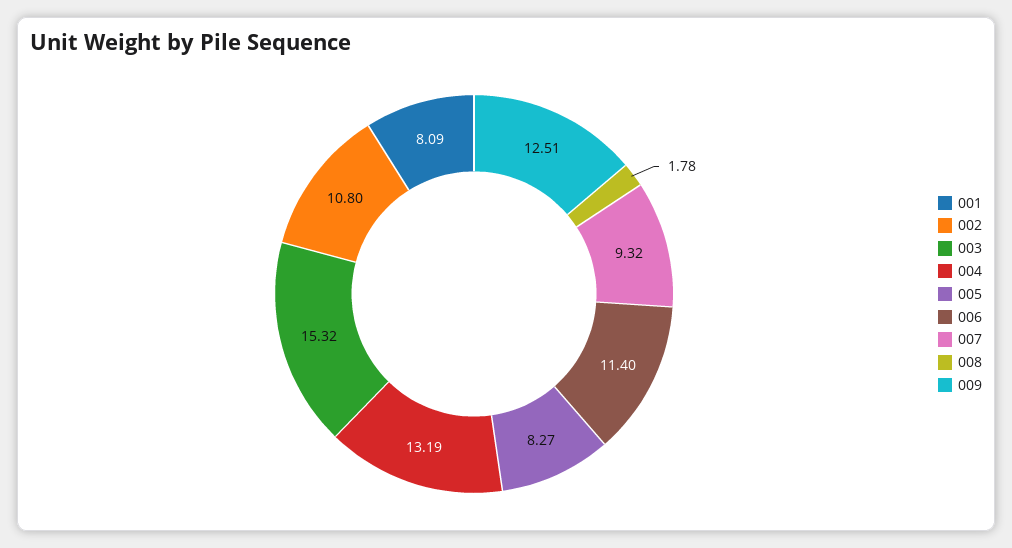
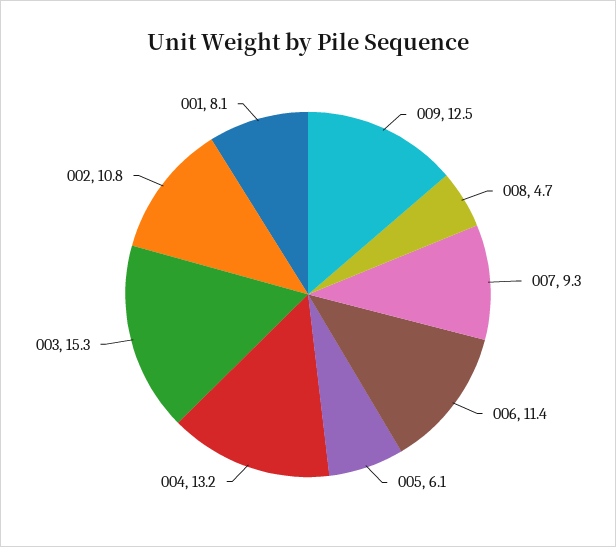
005: 8.27 -> 6.1
008: 1.78 -> 4.7

